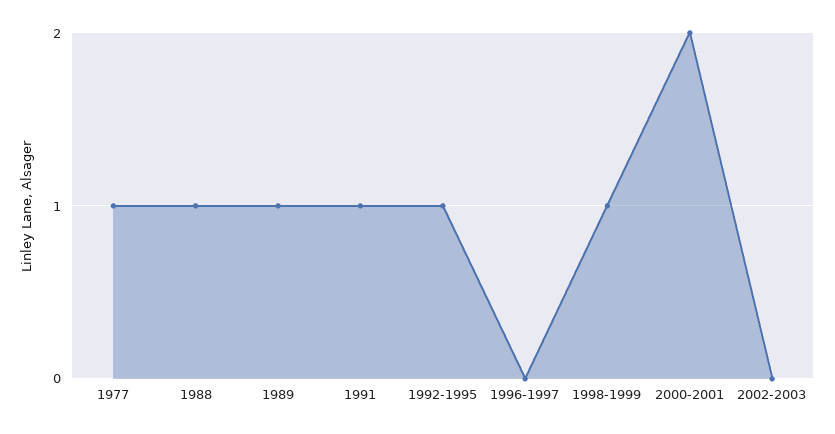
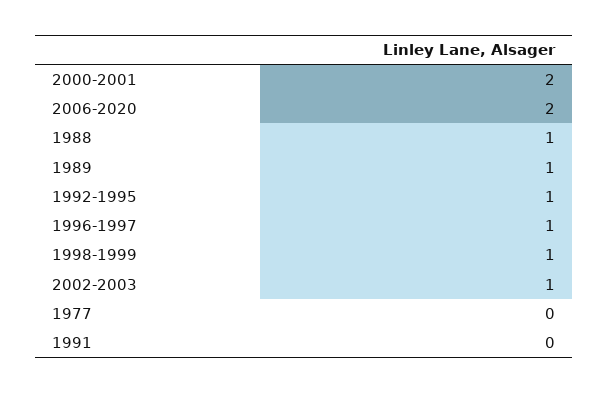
1977: 1 -> 0
1991: 1 -> 0
1996-1997: 0 -> 1
2002-2003: 0 -> 1
2006-2020: none -> 2

